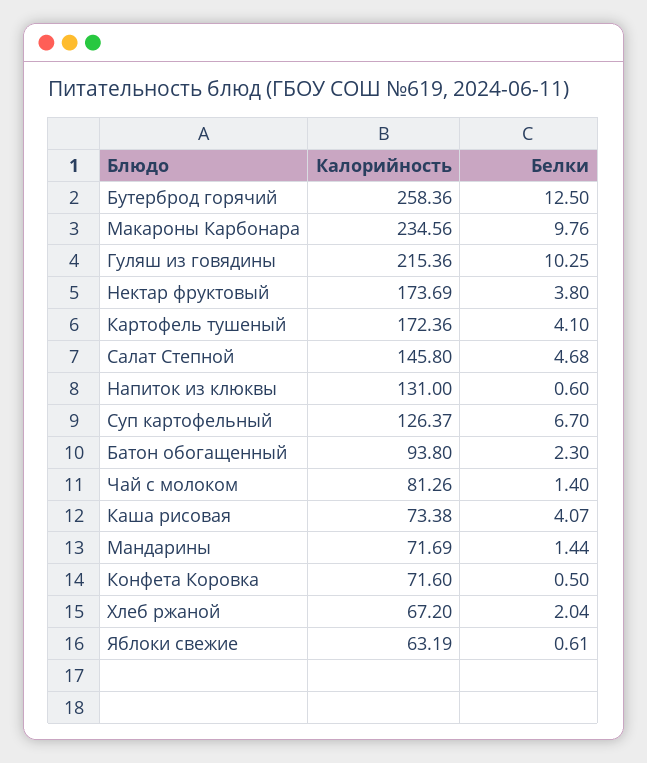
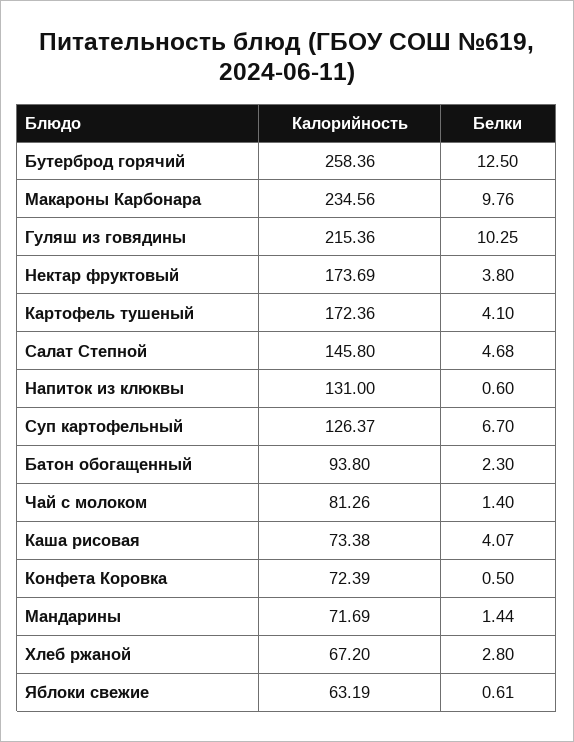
Калорийность, Конфета Коровка: 71.6 -> 72.39
Белки, Хлеб ржаной: 2.04 -> 2.8

